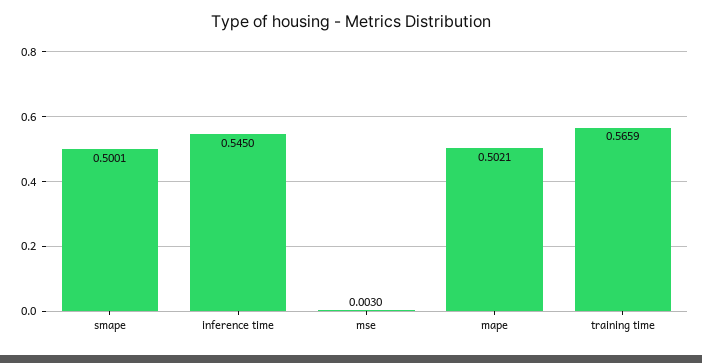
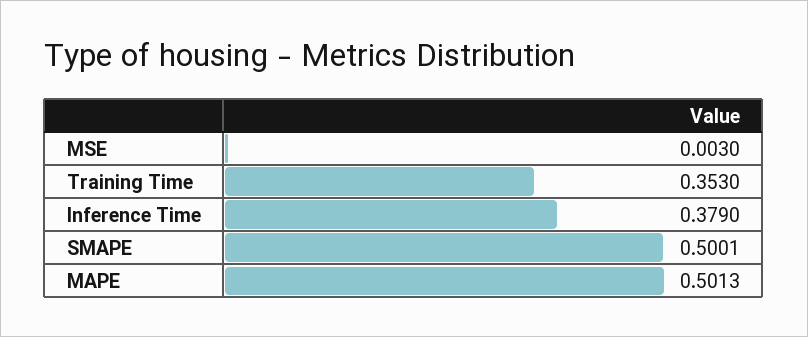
inference time: 0.545 -> 0.379
mape: 0.5021 -> 0.5013
training time: 0.5659 -> 0.353

